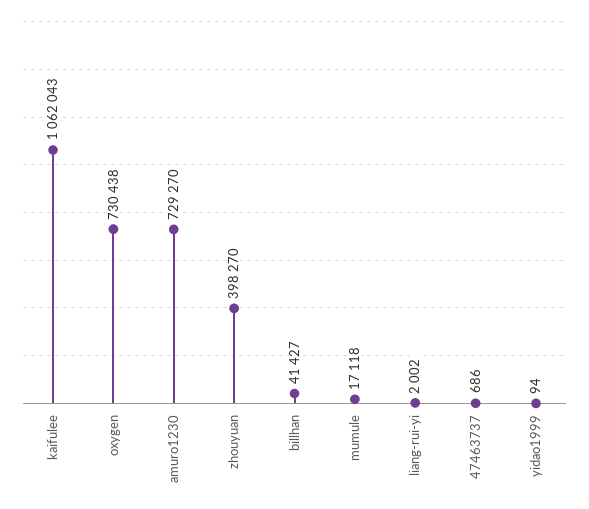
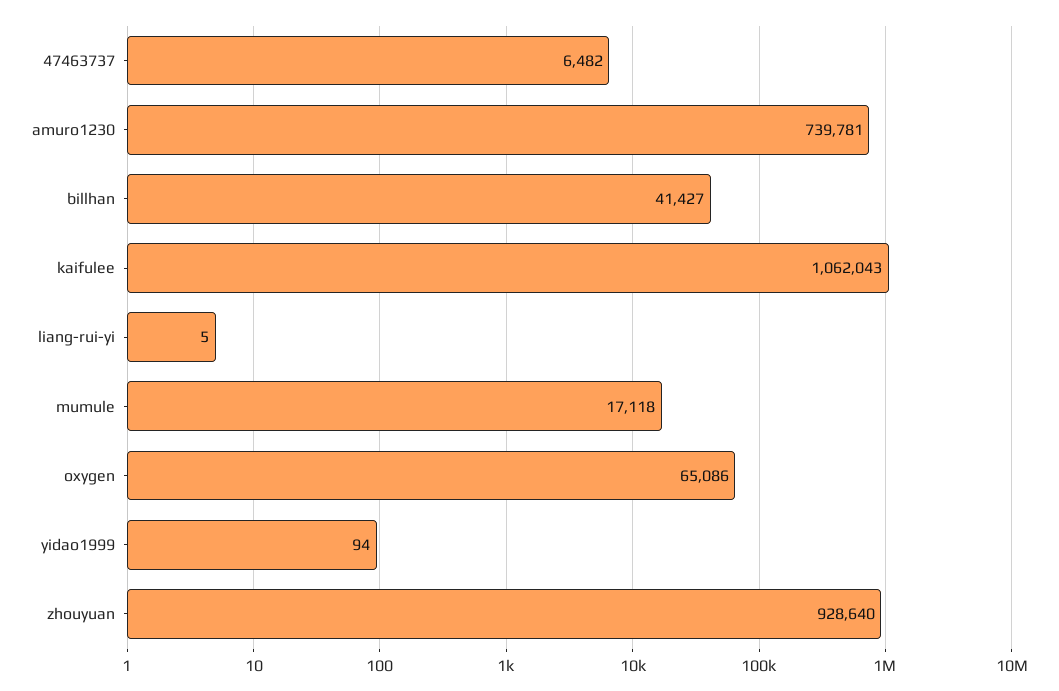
oxygen: 730438 -> 65086
amuro1230: 729270 -> 739781
zhouyuan: 398270 -> 928640
liang-rui-yi: 2002 -> 5
47463737: 686 -> 6482

